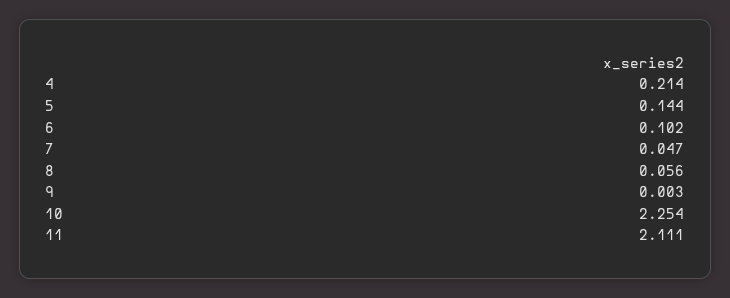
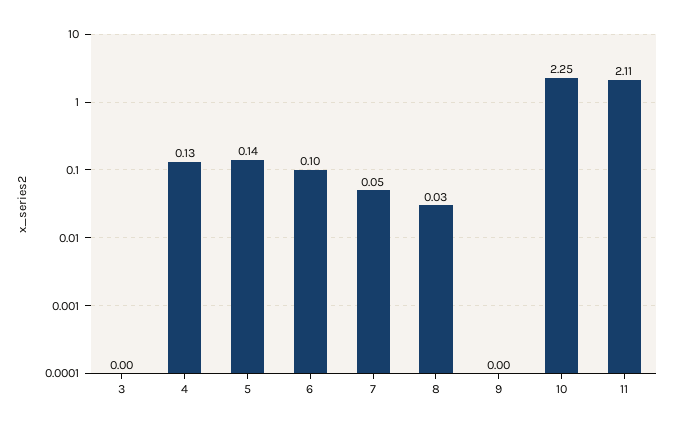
4: 0.214 -> 0.13
8: 0.056 -> 0.03
3: none -> 0

